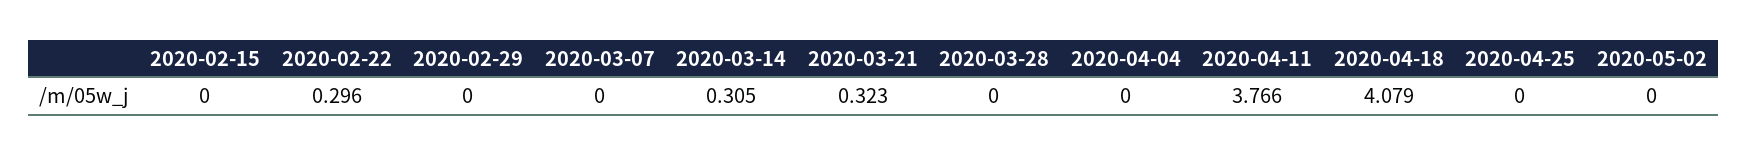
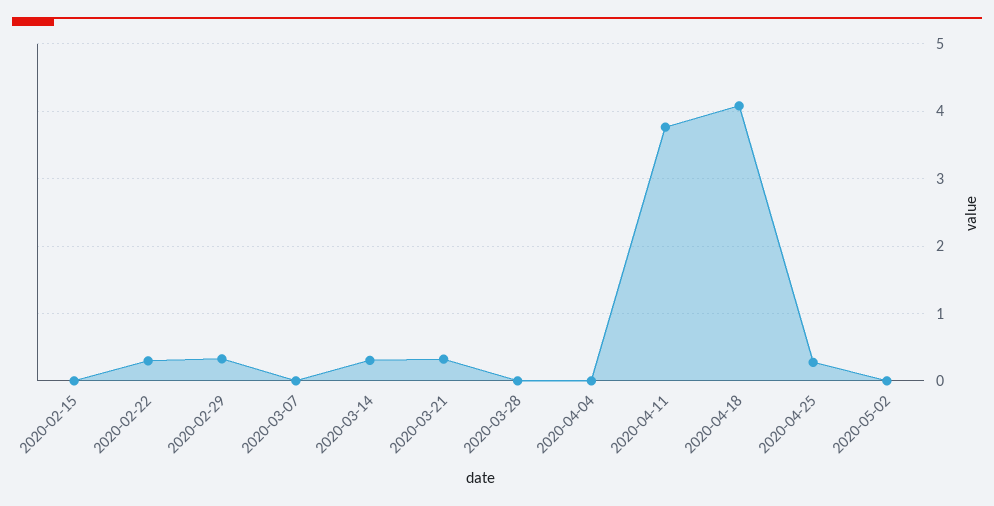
2020-02-29: 0 -> 0.3
2020-04-25: 0 -> 0.3

